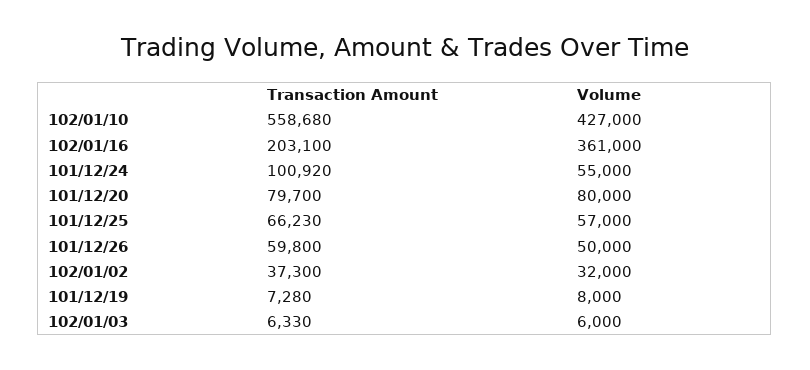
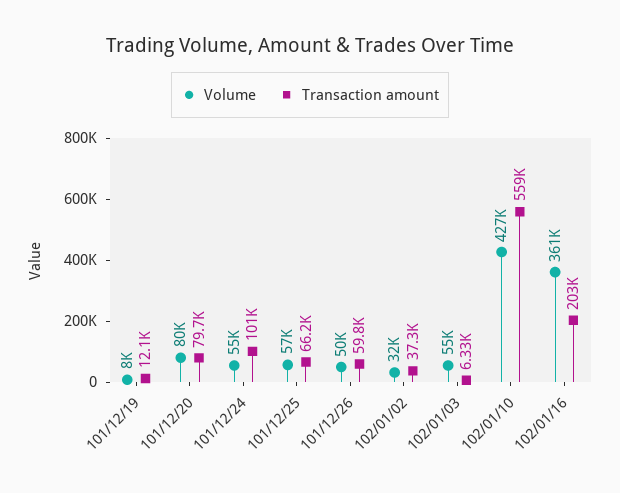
Transaction Amount, 101/12/19: 7280 -> 12100
Volume, 102/01/03: 6000 -> 55000

